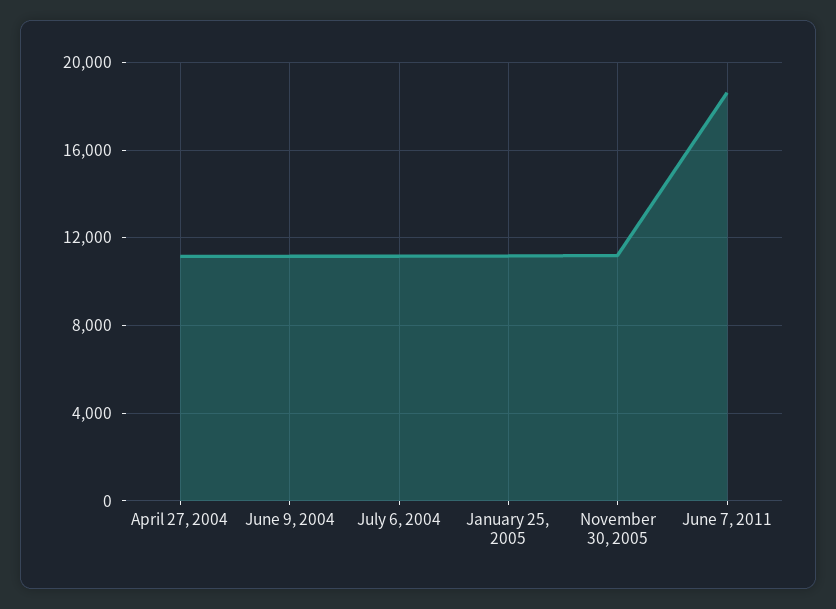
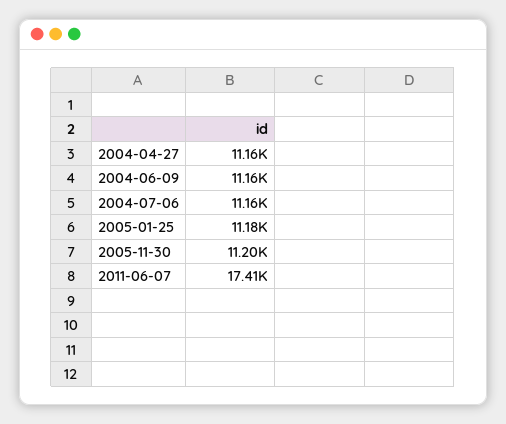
June 7, 2011: 18500 -> 17410

